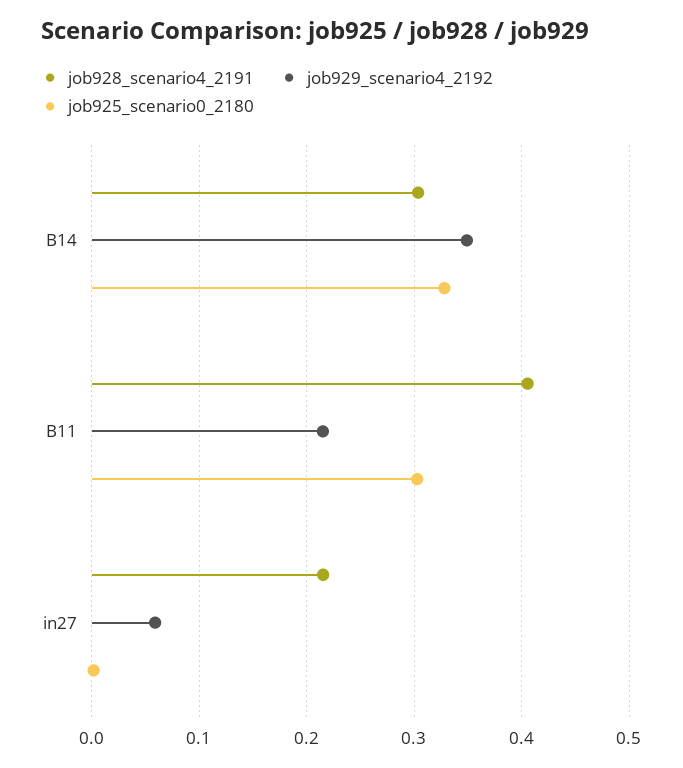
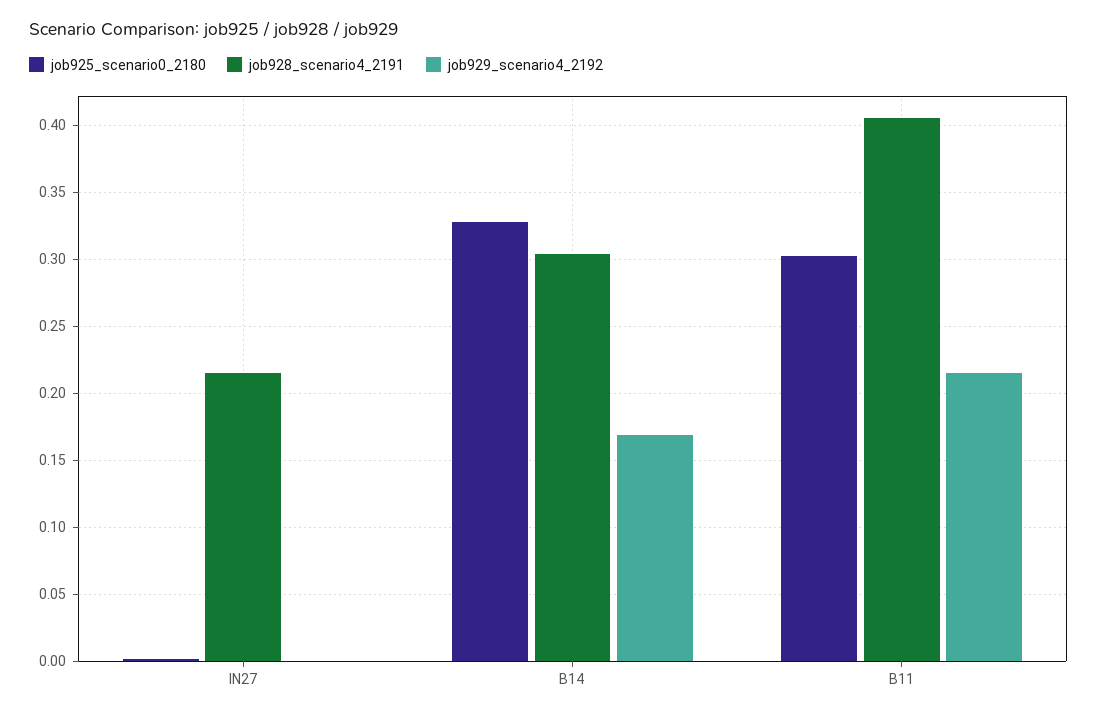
job929_scenario4_2192, B14: 0.35 -> 0.17
job929_scenario4_2192, in27: 0.06 -> 0

